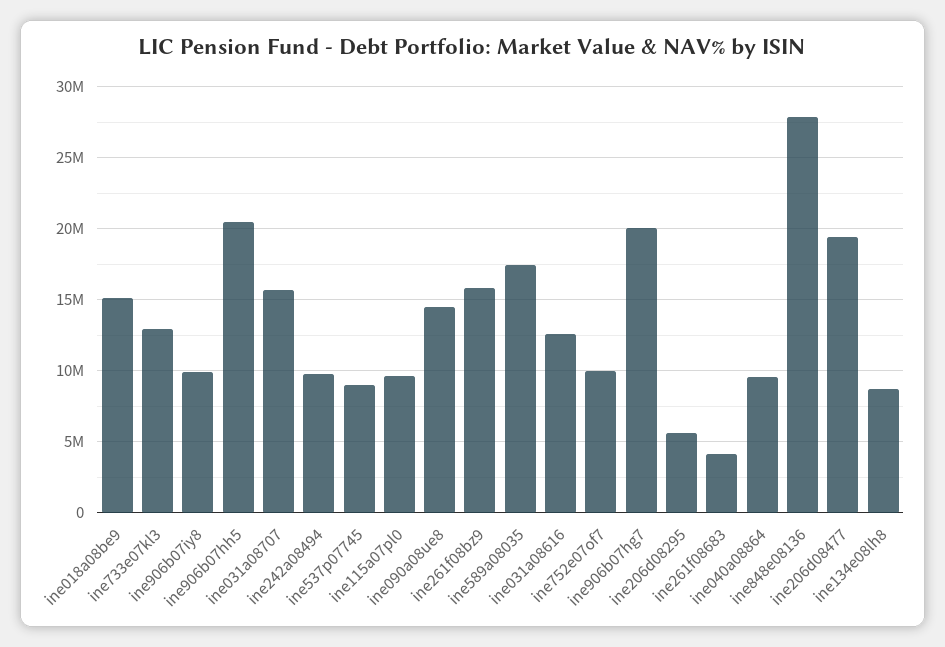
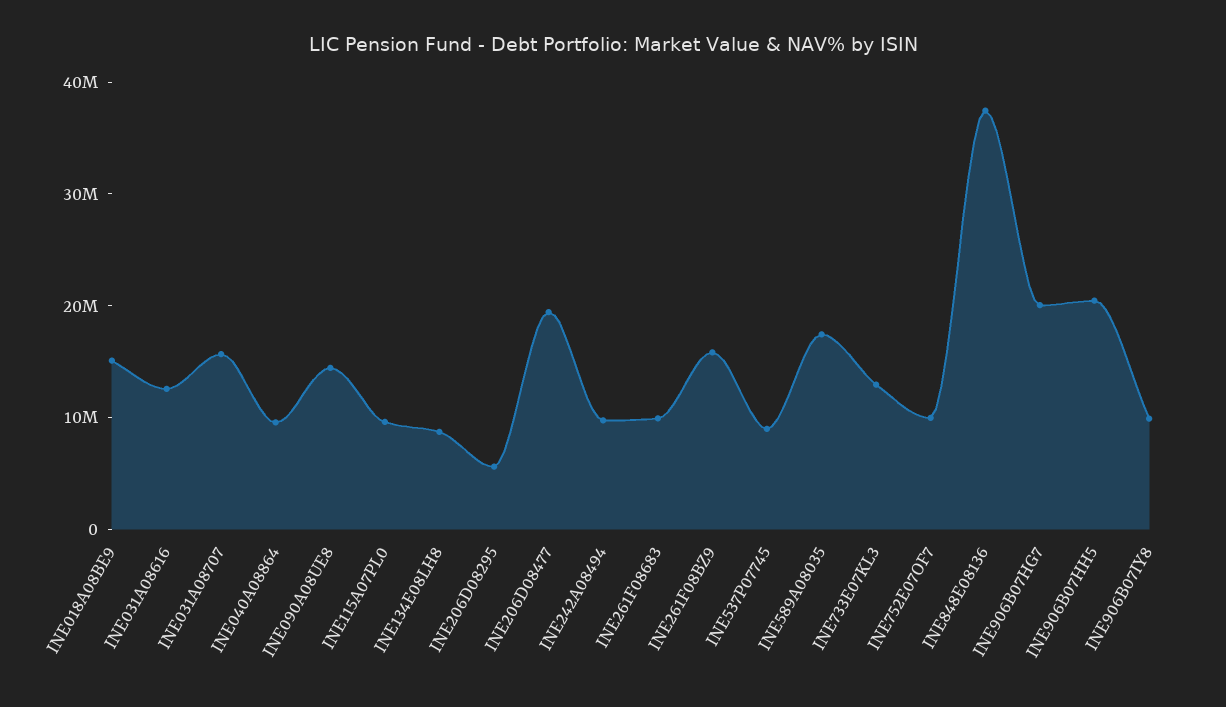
ine261f08683: 4000000 -> 10000000
ine848e08136: 28000000 -> 38000000

